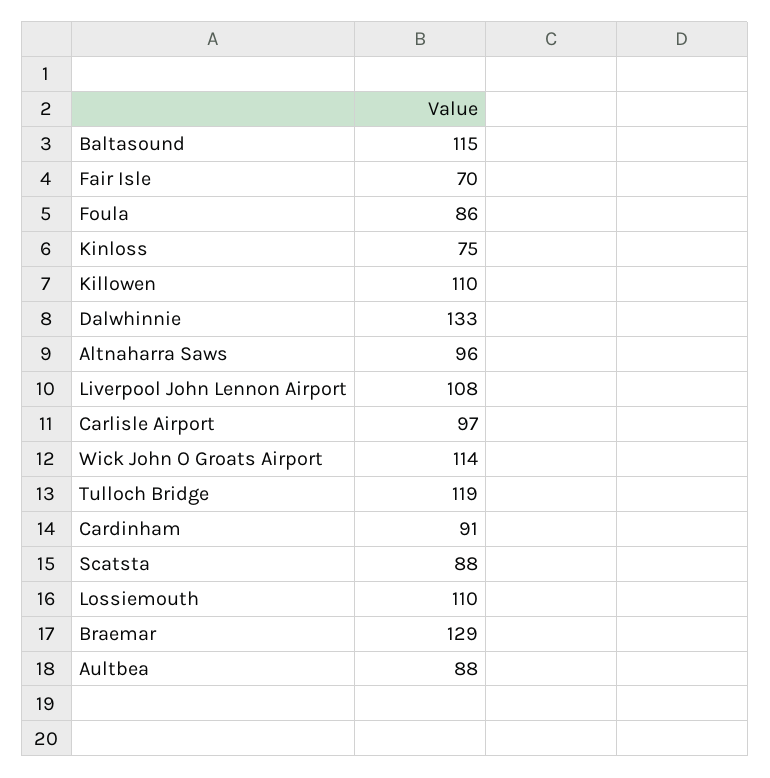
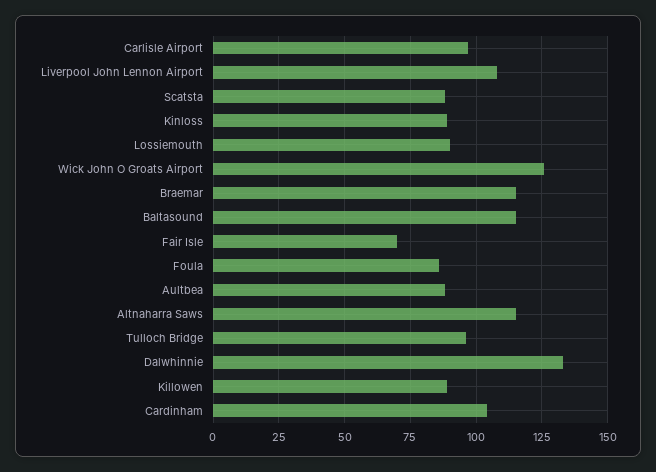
Kinloss: 75 -> 90
Killowen: 110 -> 90
Altnaharra Saws: 96 -> 115
Wick John O Groats Airport: 114 -> 125
Tulloch Bridge: 119 -> 95
Cardinham: 91 -> 105
Lossiemouth: 110 -> 90
Braemar: 129 -> 115

